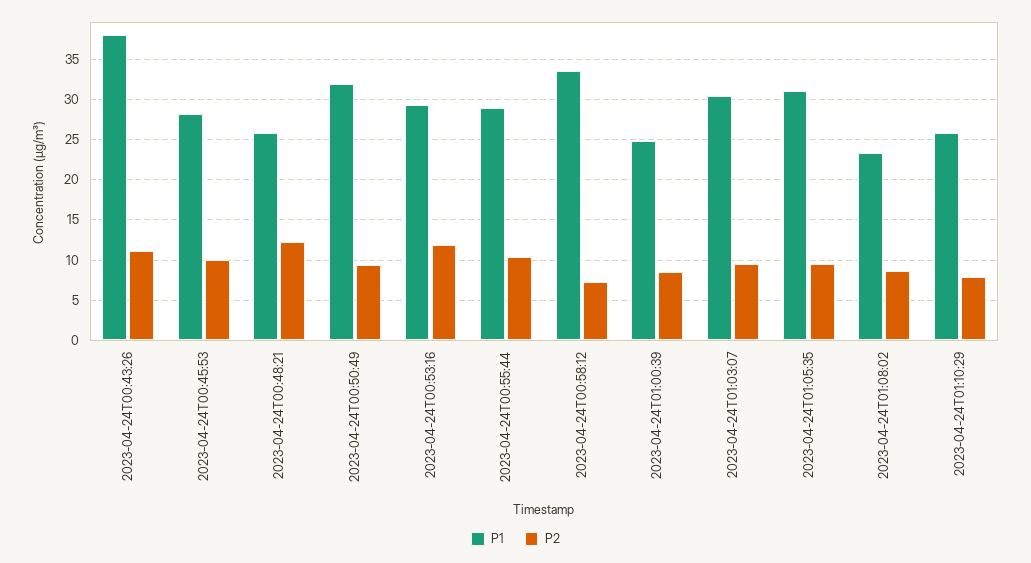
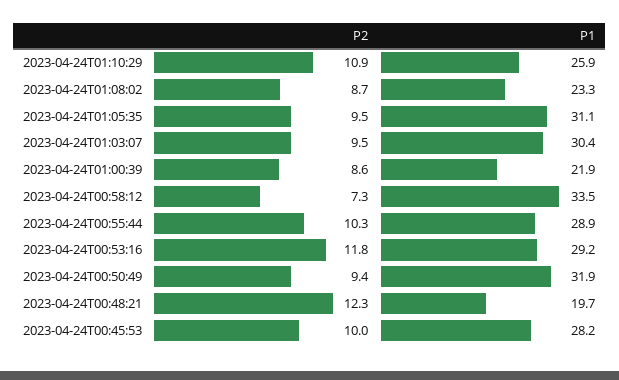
P1, 2023-04-24T00:43:26: 38 -> none
P2, 2023-04-24T00:43:26: 11 -> none
P1, 2023-04-24T00:48:21: 26 -> 19.7
P1, 2023-04-24T01:00:39: 25 -> 21.9
P2, 2023-04-24T01:10:29: 8 -> 10.9

